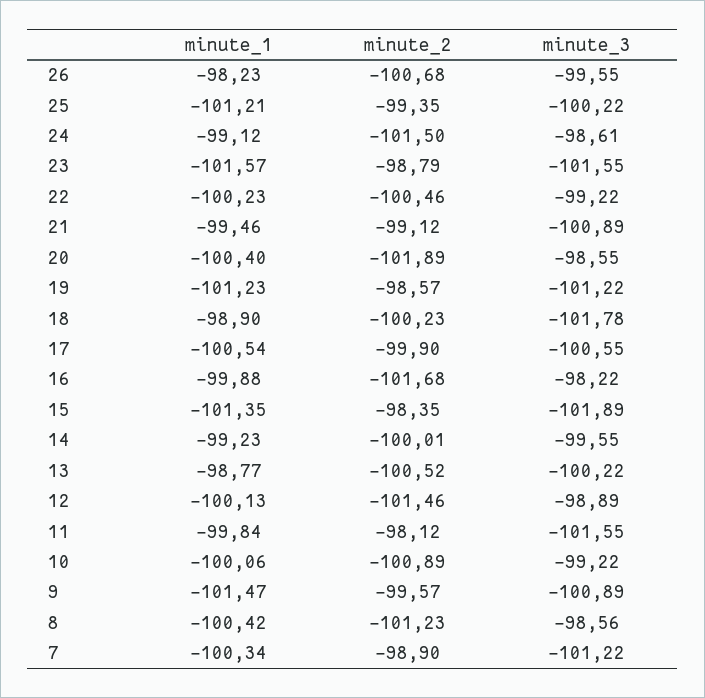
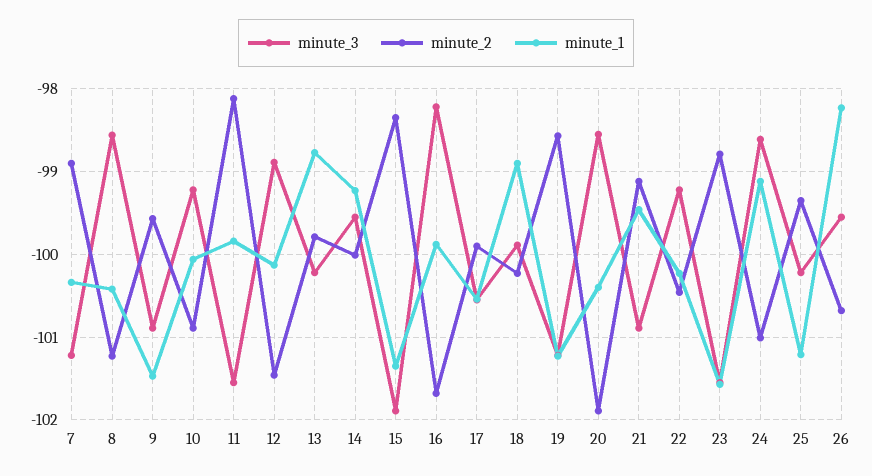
minute_2, 24: -101.5 -> -101
minute_3, 18: -101.78 -> -99.9
minute_2, 13: -100.52 -> -99.8

